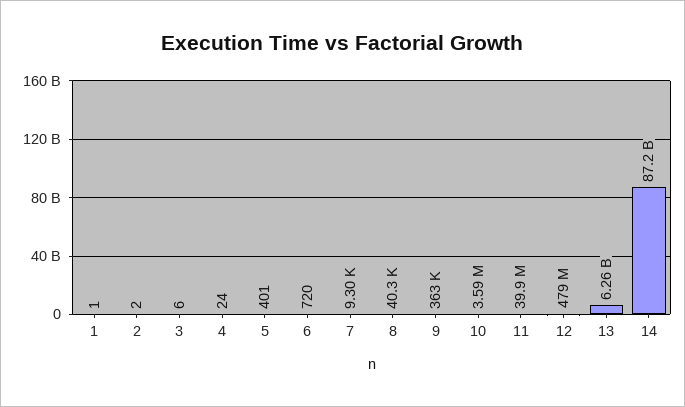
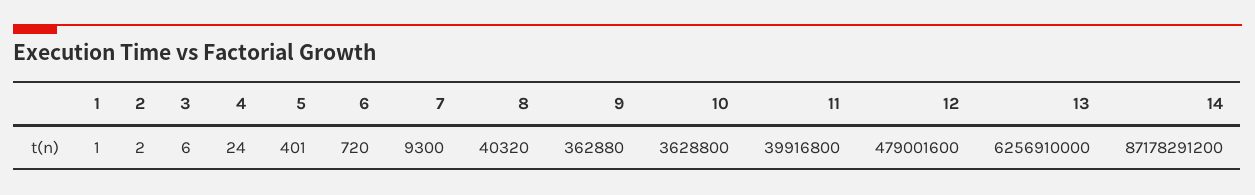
10: 3590000 -> 3628800

